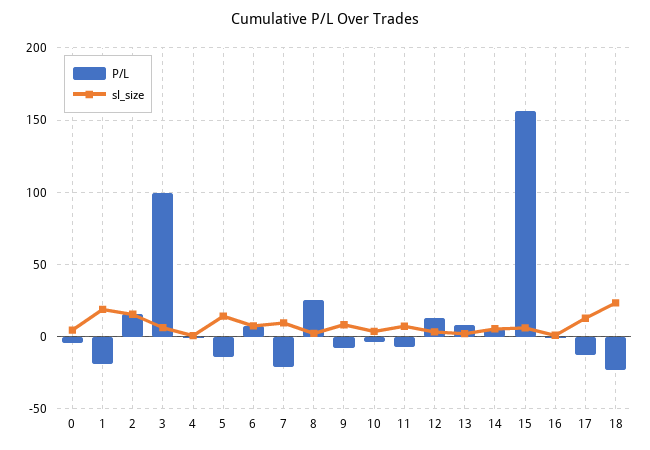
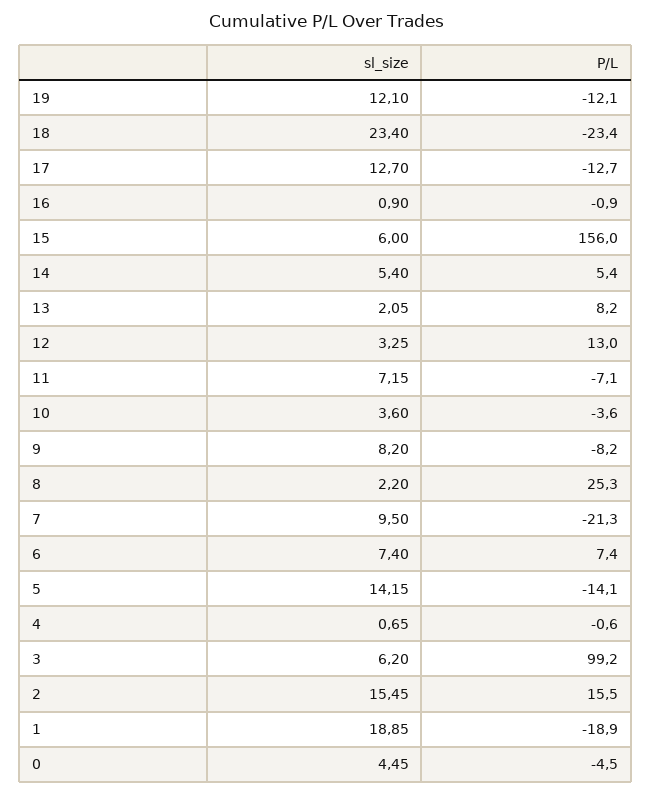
sl_size, 19: none -> 12.1
P/L, 19: none -> -12.1

